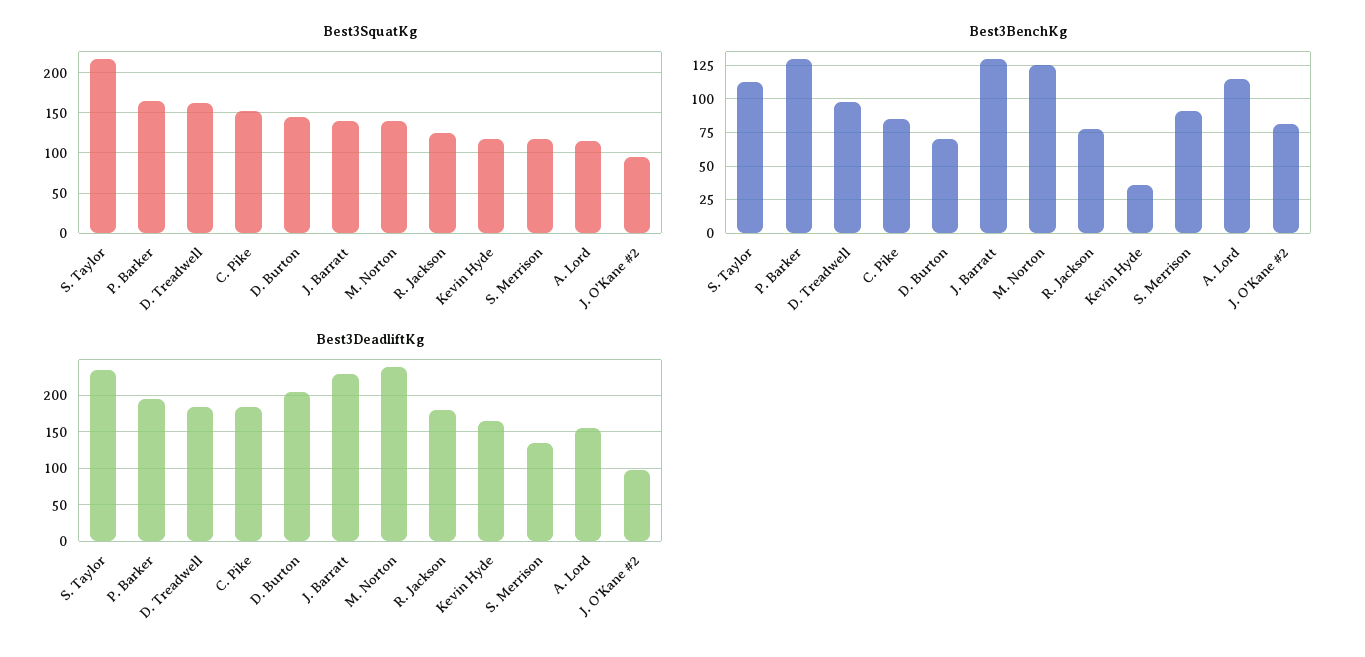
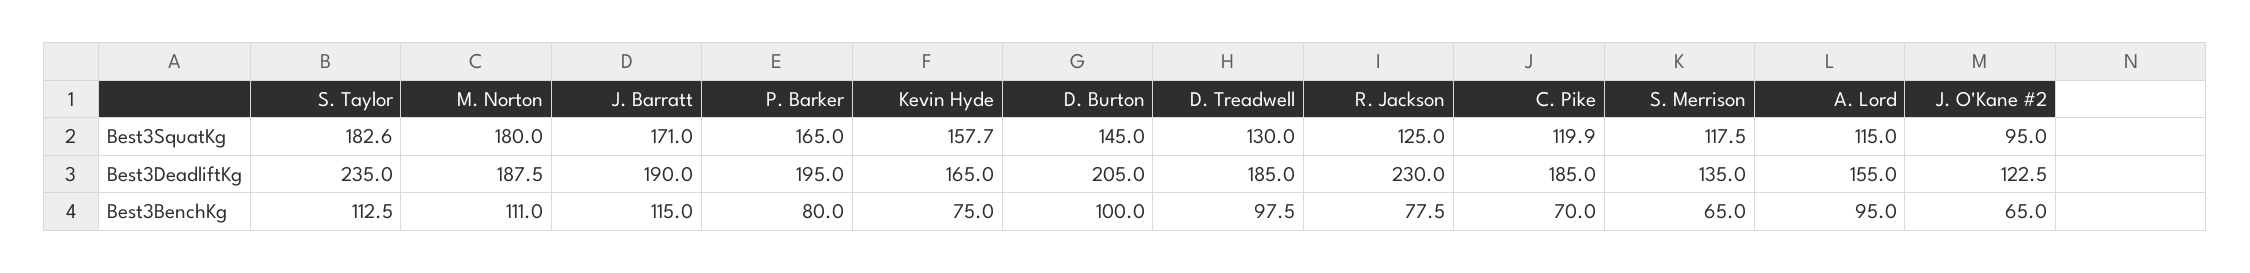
Best3SquatKg, S. Taylor: 220 -> 182.6
Best3SquatKg, D. Treadwell: 160 -> 130
Best3SquatKg, C. Pike: 150 -> 119.9
Best3SquatKg, J. Barratt: 140 -> 171
Best3SquatKg, M. Norton: 140 -> 180
Best3SquatKg, Kevin Hyde: 120 -> 157.7
Best3BenchKg, P. Barker: 130 -> 80
Best3BenchKg, C. Pike: 85 -> 70
Best3BenchKg, D. Burton: 70 -> 100
Best3BenchKg, J. Barratt: 130 -> 115
Best3BenchKg, M. Norton: 125 -> 111
Best3BenchKg, Kevin Hyde: 35 -> 75
Best3BenchKg, S. Merrison: 90 -> 65
Best3BenchKg, A. Lord: 115 -> 95
Best3BenchKg, J. O'Kane #2: 80 -> 65
Best3DeadliftKg, J. Barratt: 230 -> 190
Best3DeadliftKg, M. Norton: 240 -> 187.5
Best3DeadliftKg, R. Jackson: 180 -> 230
Best3DeadliftKg, J. O'Kane #2: 100 -> 122.5

